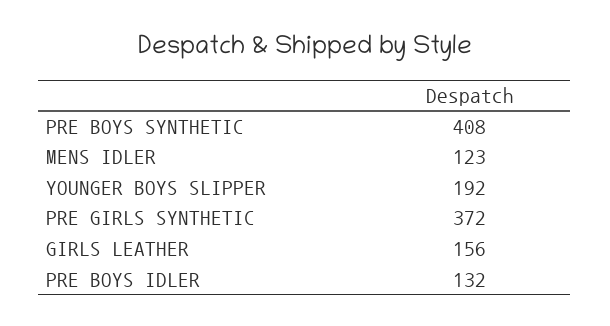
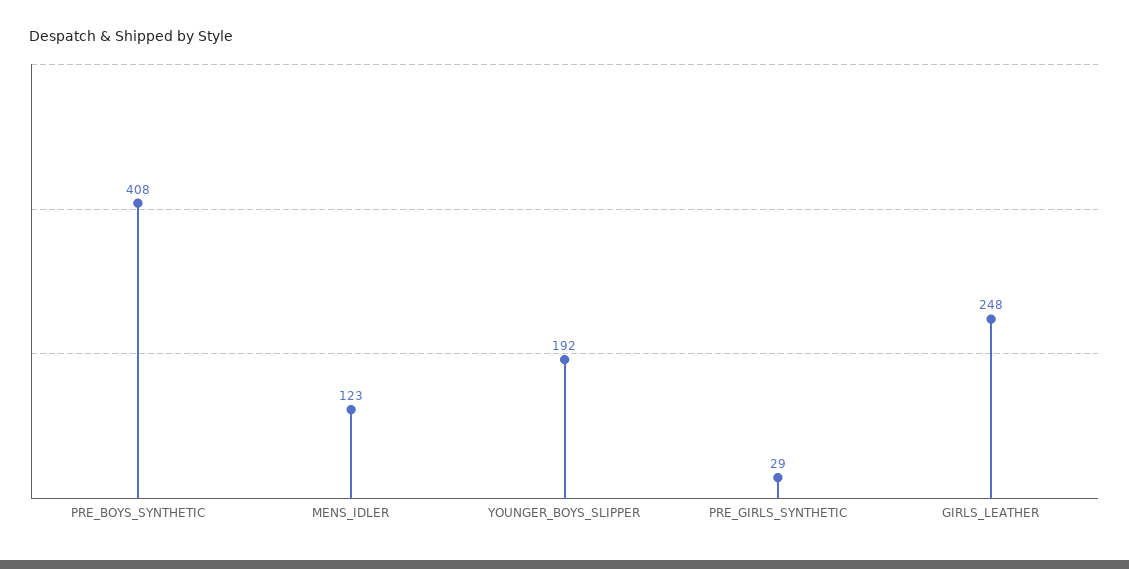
PRE GIRLS SYNTHETIC: 372 -> 29
GIRLS LEATHER: 156 -> 248
PRE BOYS IDLER: 132 -> none

